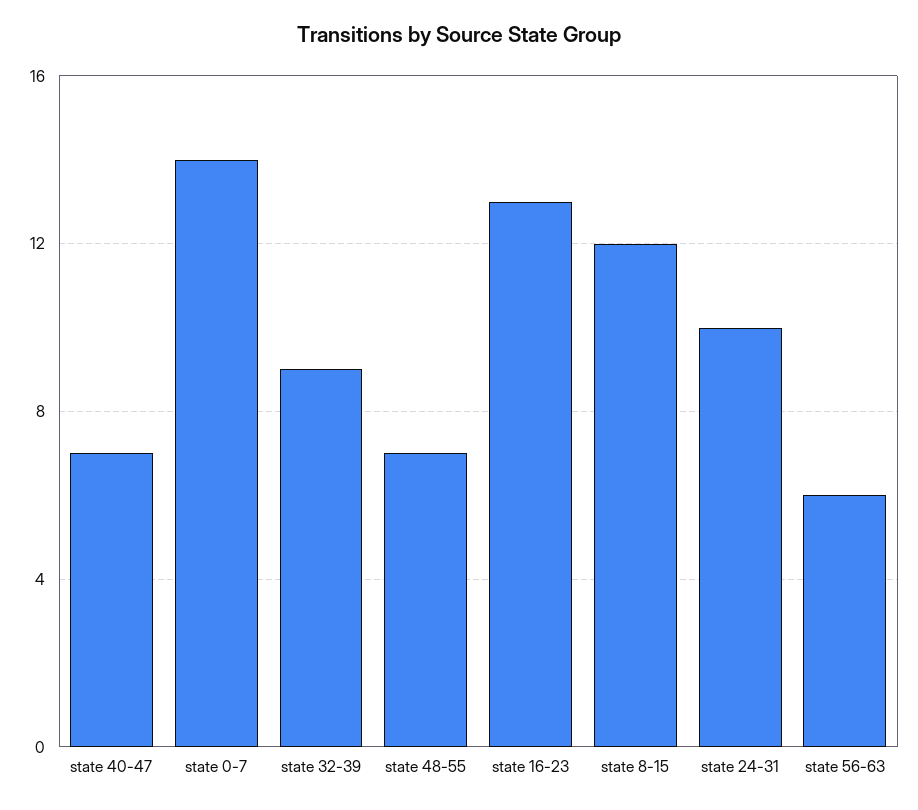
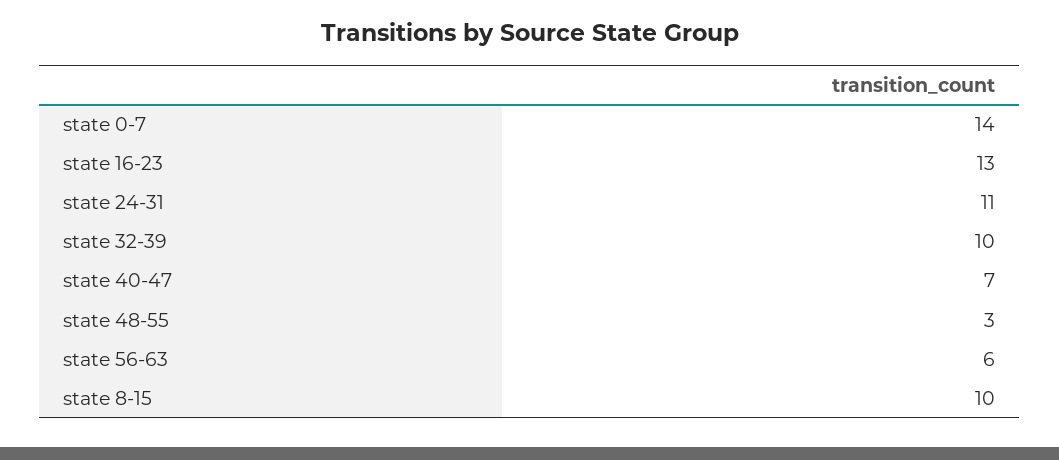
state 32-39: 9 -> 10
state 48-55: 7 -> 3
state 8-15: 12 -> 10
state 24-31: 10 -> 11

